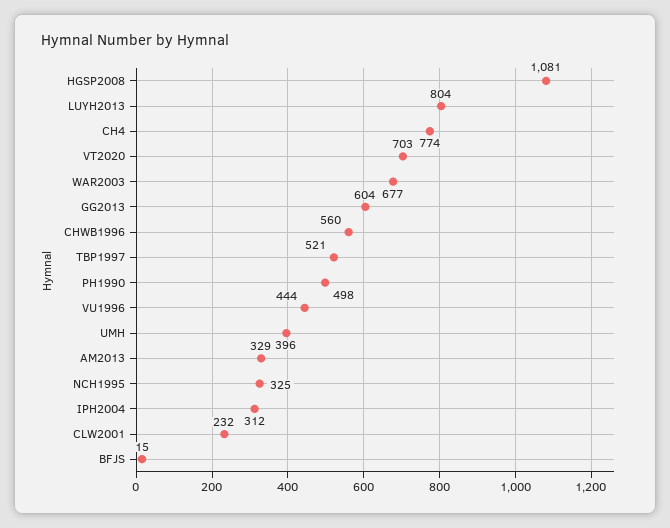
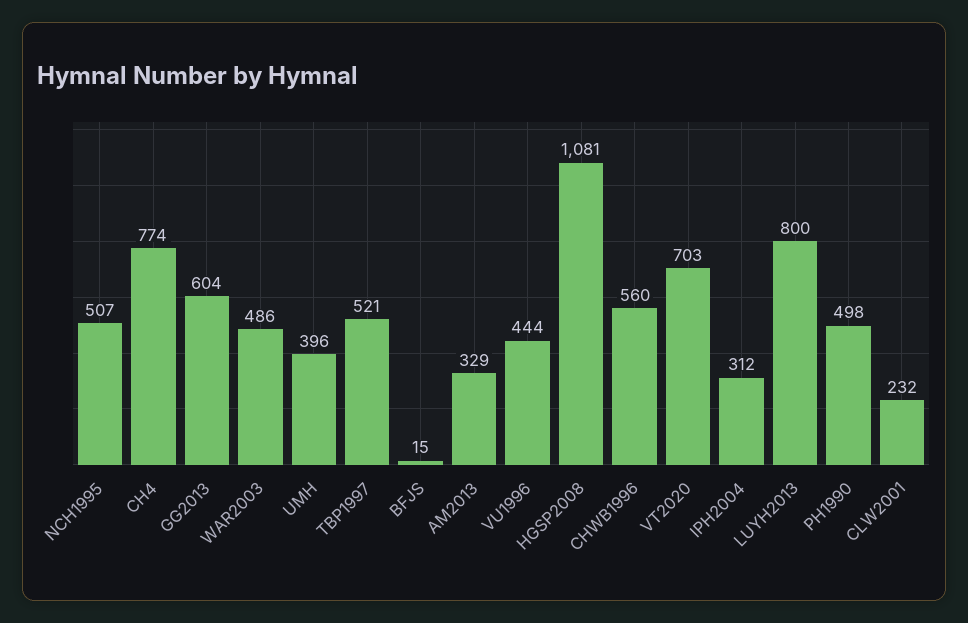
LUYH2013: 804 -> 800
WAR2003: 677 -> 486
NCH1995: 325 -> 507

